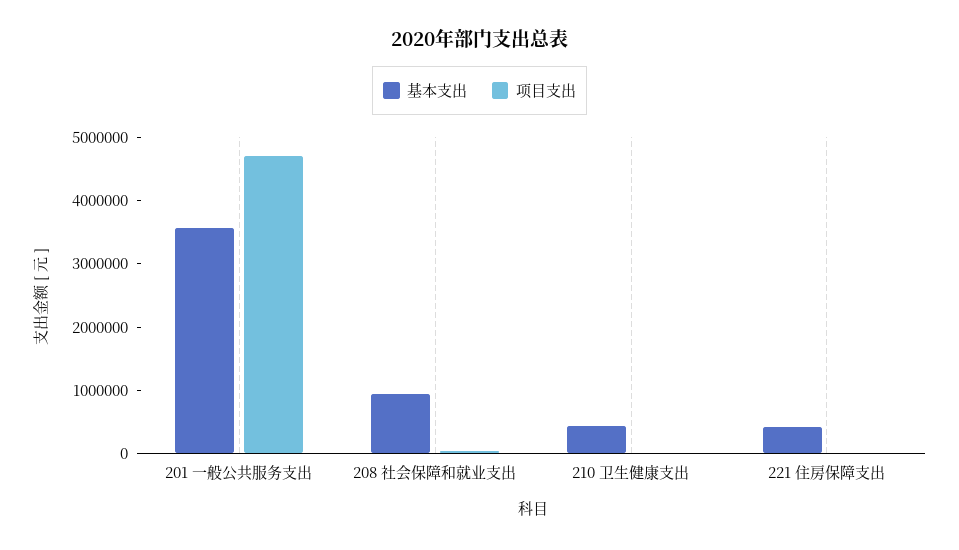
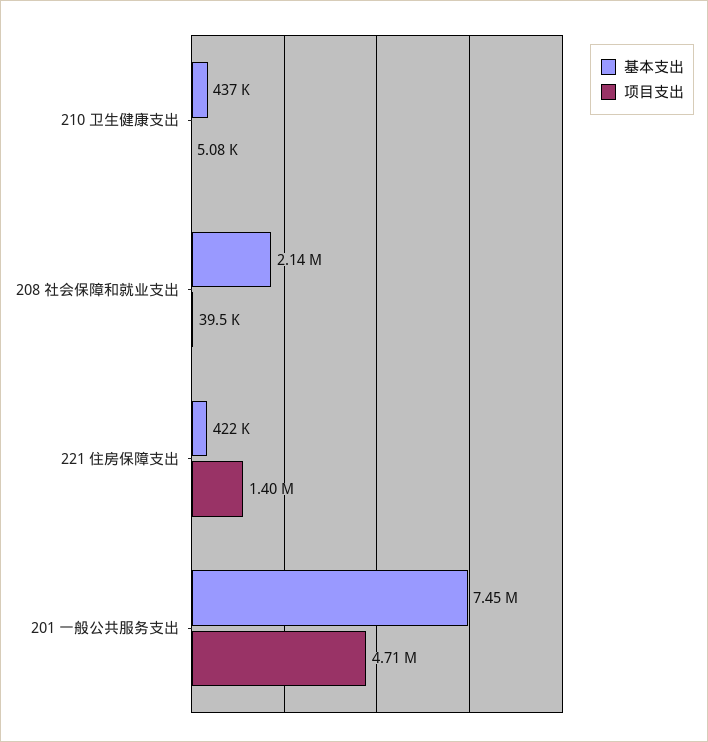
基本支出, 201 一般公共服务支出: 3600000 -> 7450000
基本支出, 208 社会保障和就业支出: 1000000 -> 2140000
项目支出, 221 住房保障支出: 0 -> 1400000

